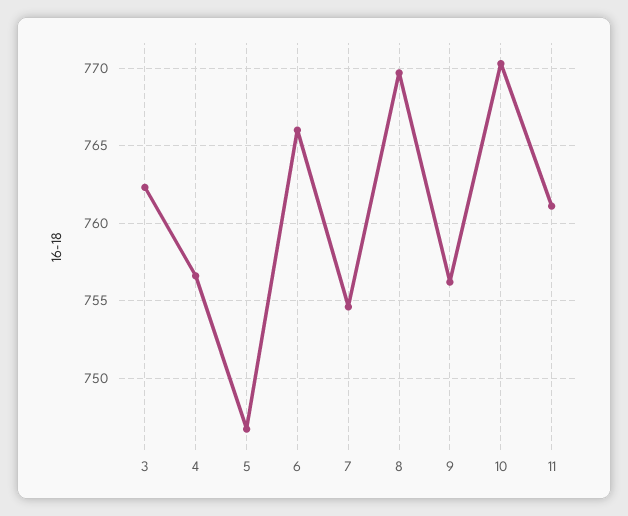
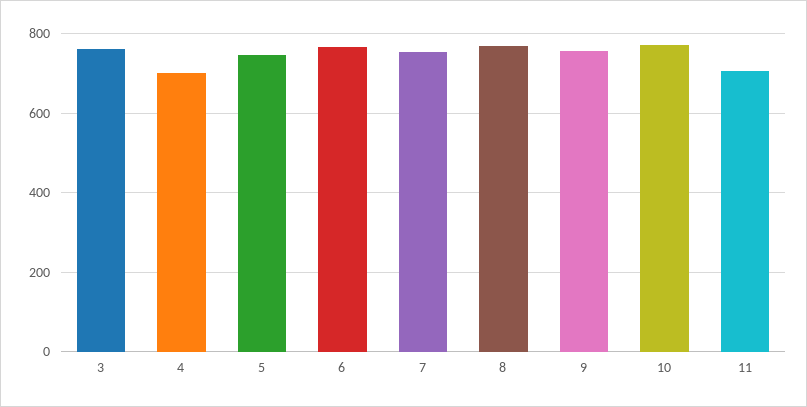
4: 756.5 -> 700
11: 761 -> 700

